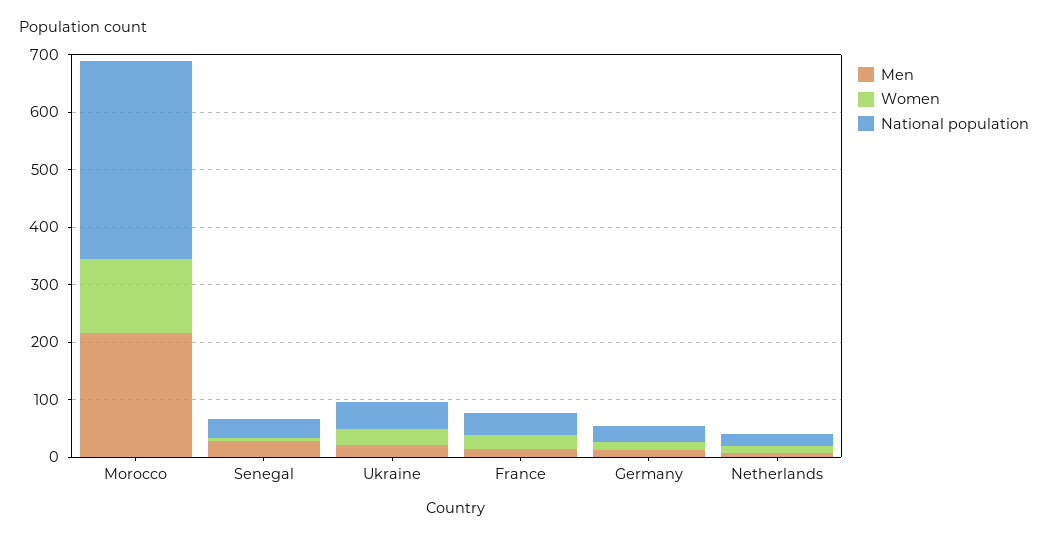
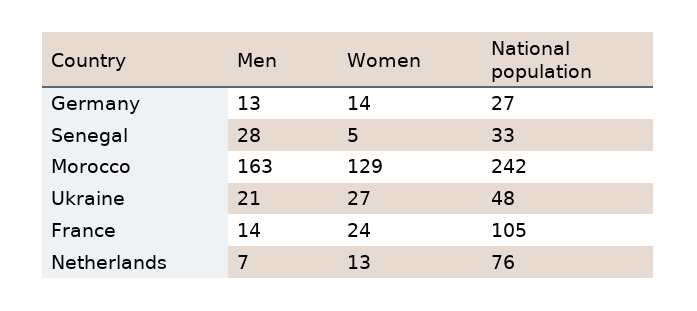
Men, Morocco: 220 -> 163
National population, Morocco: 340 -> 242
National population, France: 40 -> 105
National population, Netherlands: 20 -> 76

